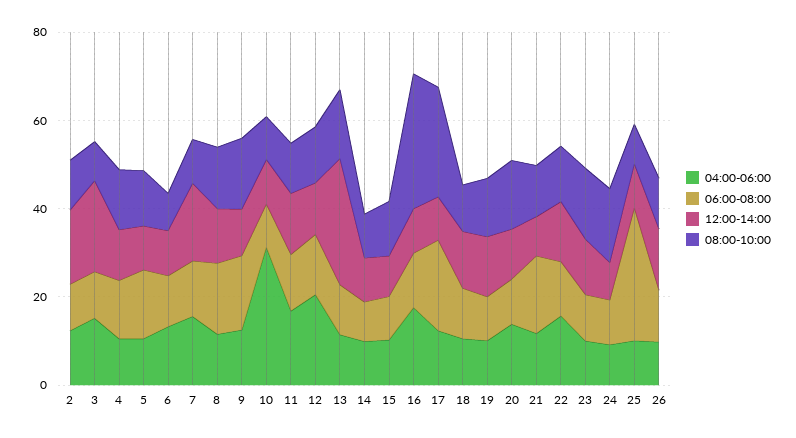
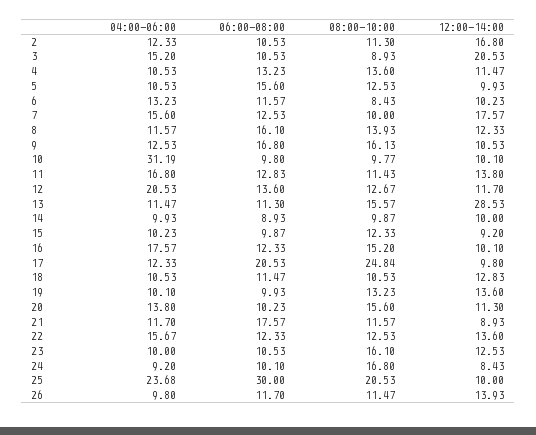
08:00-10:00, 16: 30 -> 15.2
04:00-06:00, 25: 10 -> 23.68
08:00-10:00, 25: 10 -> 20.53

